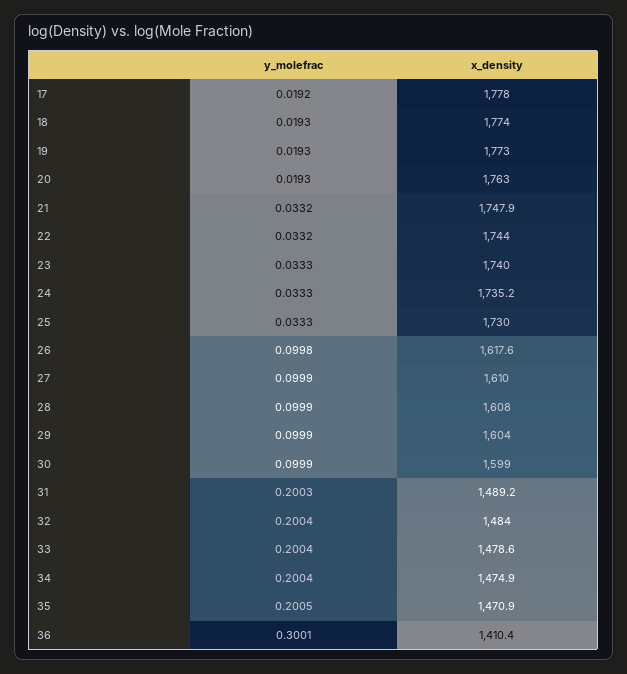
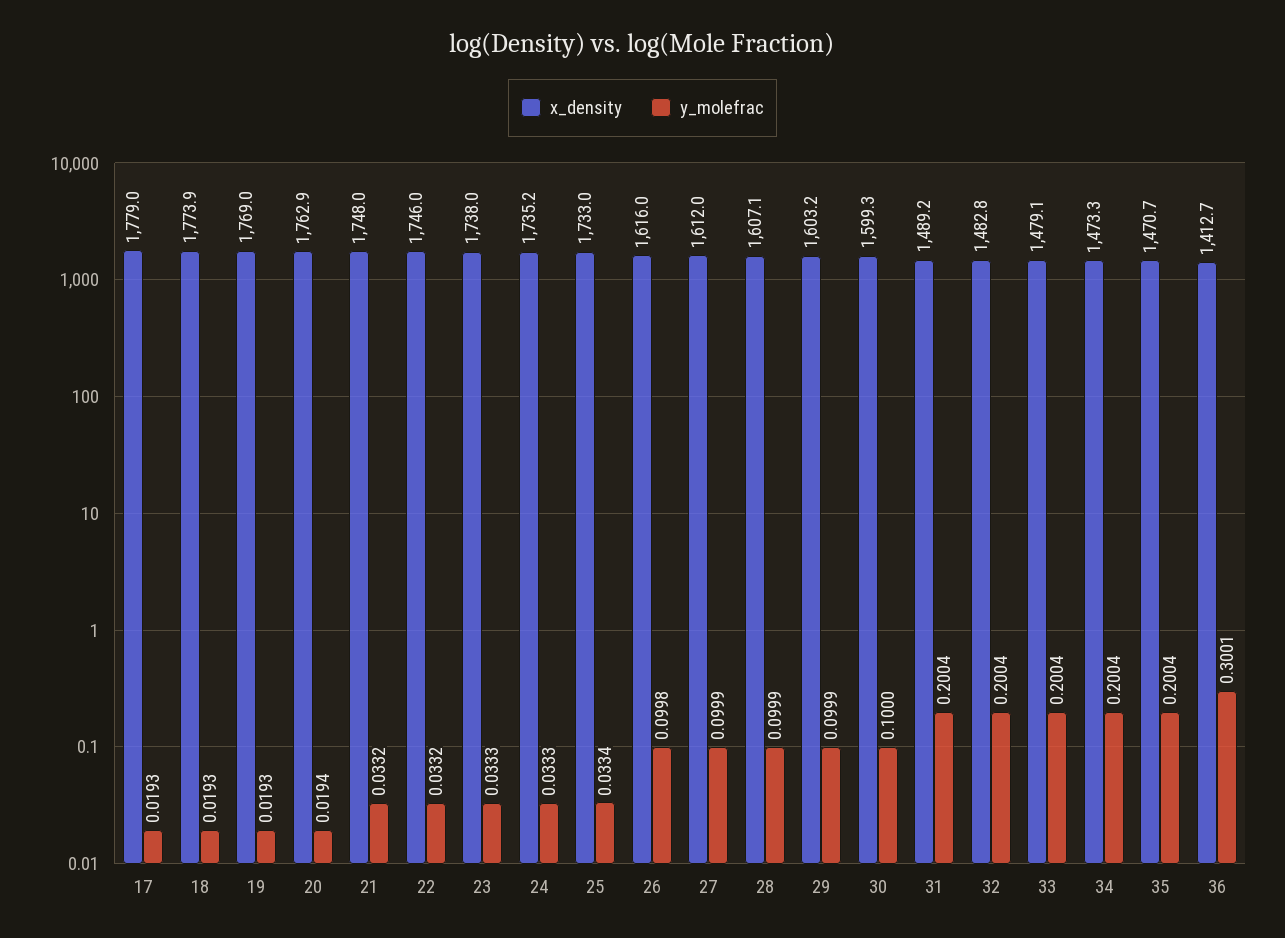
y_molefrac, 17: 0.0192 -> 0.0193
x_density, 17: 1778 -> 1779
x_density, 18: 1774 -> 1773.9
x_density, 19: 1773 -> 1769
y_molefrac, 20: 0.0193 -> 0.0194
x_density, 20: 1763 -> 1762.9
x_density, 21: 1747.9 -> 1748
x_density, 22: 1744 -> 1746
x_density, 23: 1740 -> 1738
y_molefrac, 25: 0.0333 -> 0.0334
x_density, 25: 1730 -> 1733
x_density, 26: 1617.6 -> 1616
x_density, 27: 1610 -> 1612
x_density, 28: 1608 -> 1607.1
x_density, 29: 1604 -> 1603.2
y_molefrac, 30: 0.0999 -> 0.1
x_density, 30: 1599 -> 1599.3
y_molefrac, 31: 0.2003 -> 0.2004
x_density, 32: 1484 -> 1482.8
x_density, 33: 1478.6 -> 1479.1
x_density, 34: 1474.9 -> 1473.3
y_molefrac, 35: 0.2005 -> 0.2004
x_density, 35: 1470.9 -> 1470.7
x_density, 36: 1410.4 -> 1412.7

